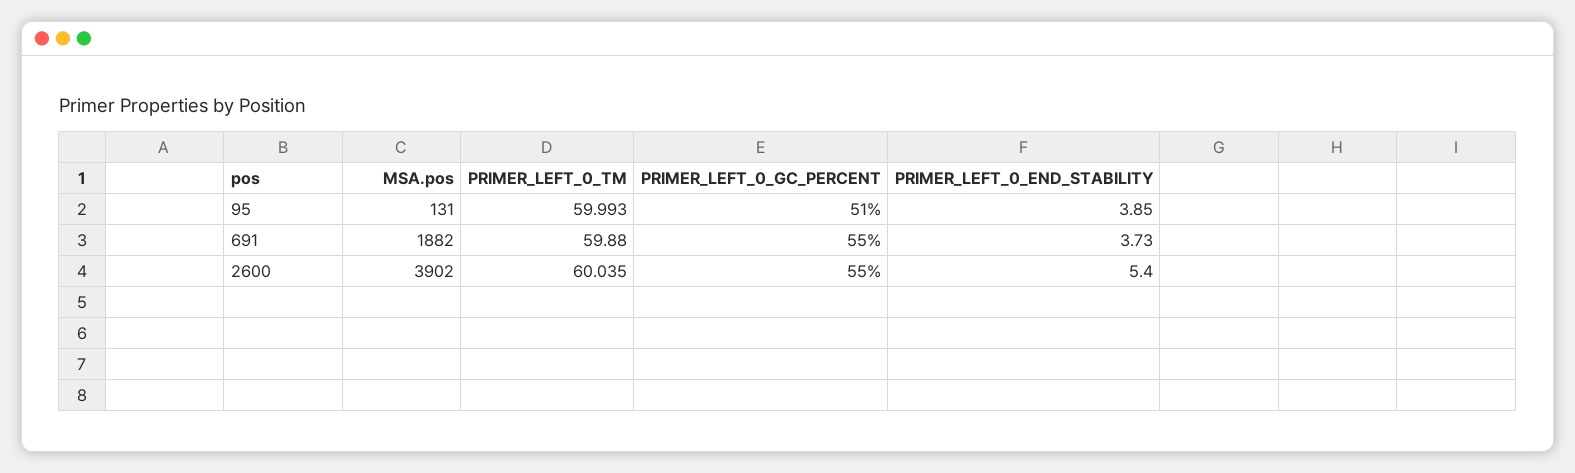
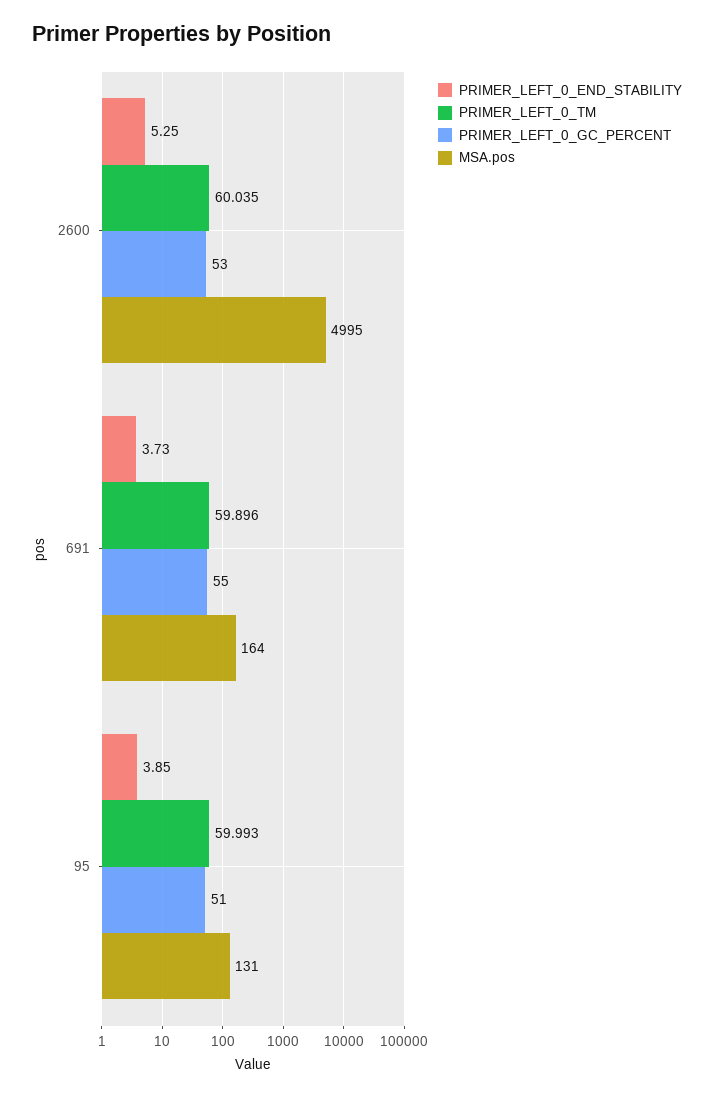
MSA.pos, 691: 1882 -> 164
PRIMER_LEFT_0_TM, 691: 59.88 -> 59.896
MSA.pos, 2600: 3902 -> 4995
PRIMER_LEFT_0_GC_PERCENT, 2600: 55 -> 53
PRIMER_LEFT_0_END_STABILITY, 2600: 5.4 -> 5.25

